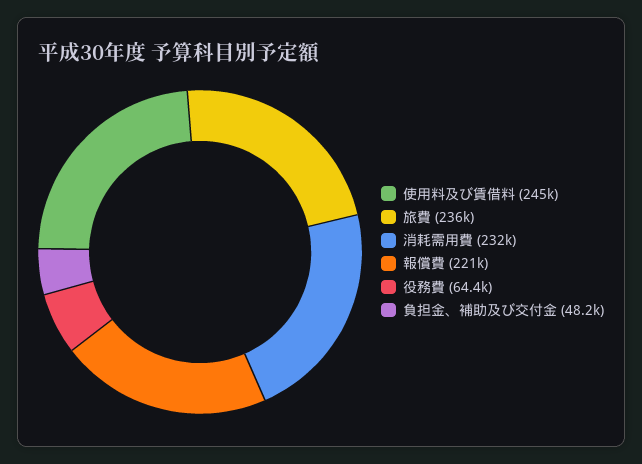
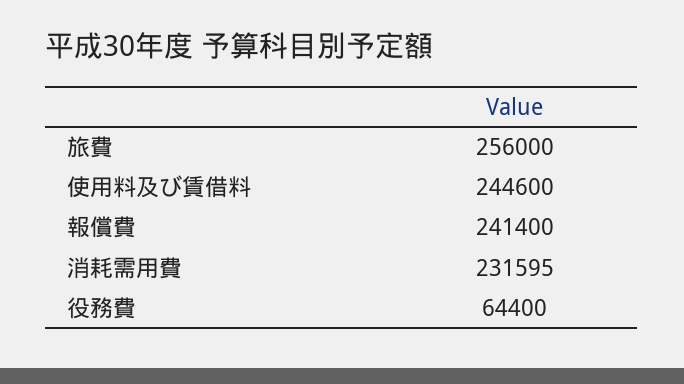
旅費: 236000 -> 256000
報償費: 221000 -> 241400
負担金、補助及び交付金: 48200 -> none

